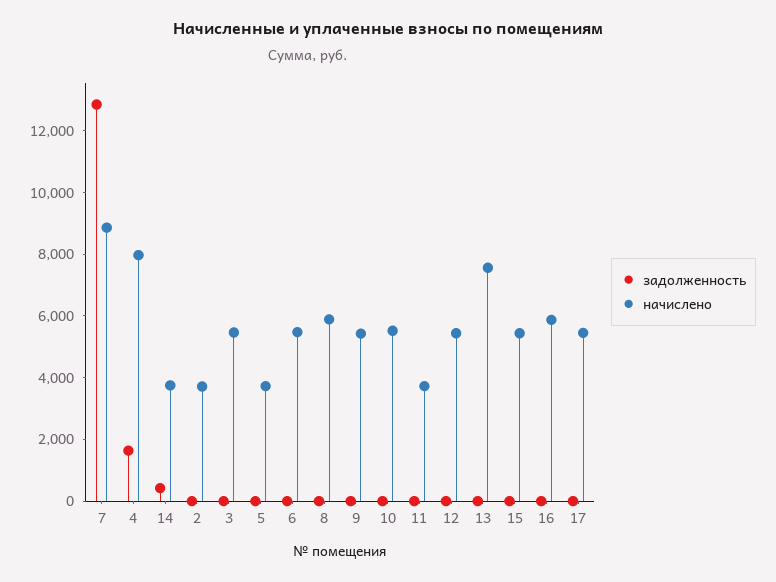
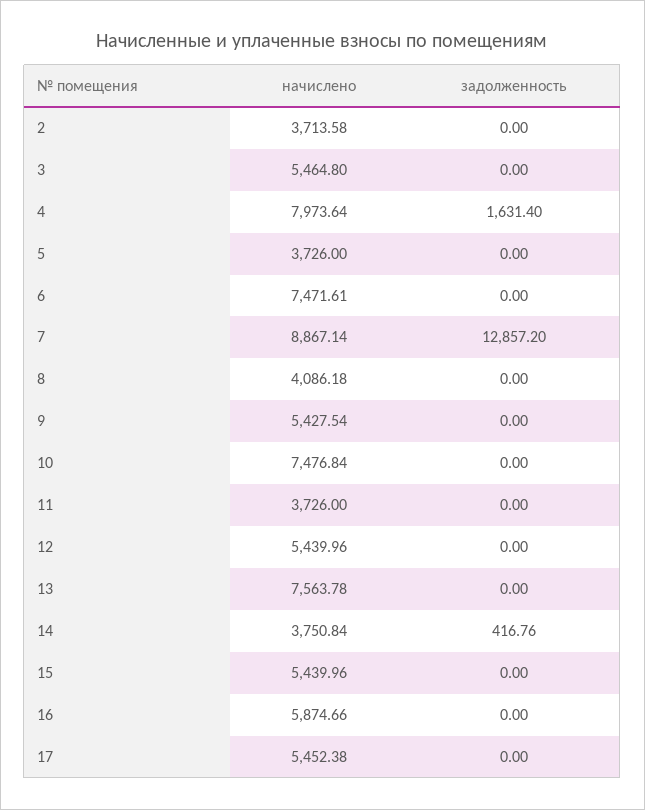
начислено, 6: 5500 -> 7471.61
начислено, 8: 6000 -> 4086.18
начислено, 10: 5500 -> 7476.84

